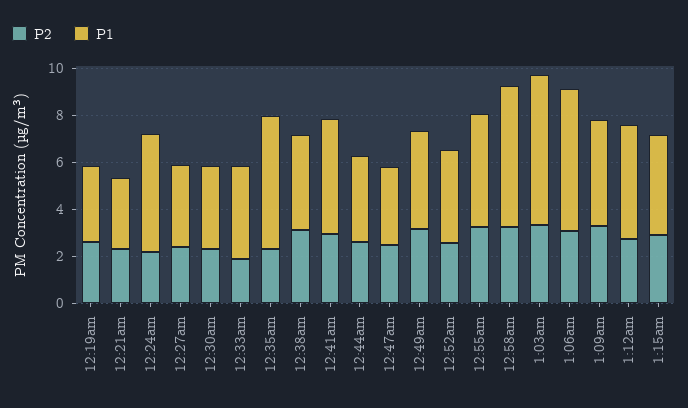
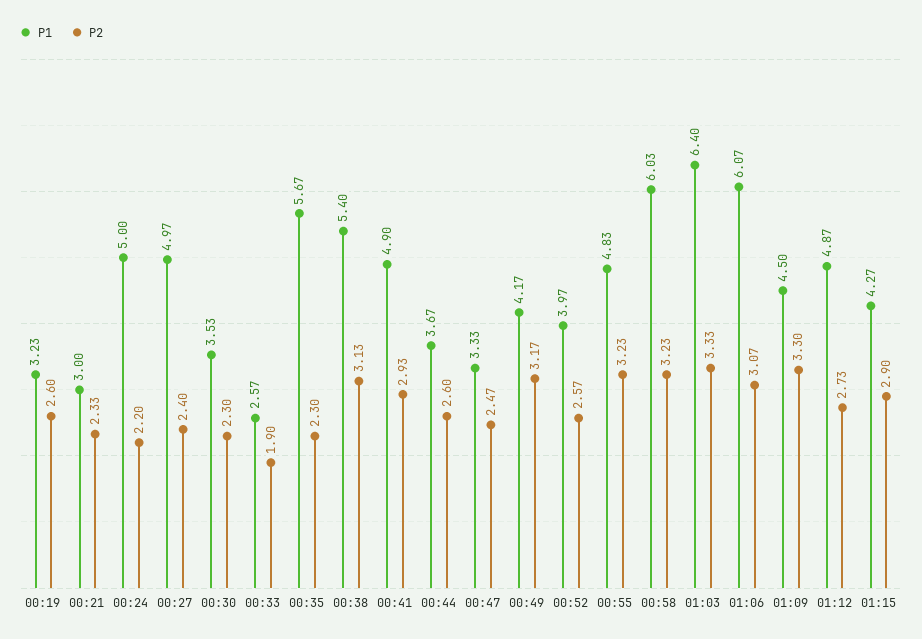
P1, 12:27am: 3.5 -> 4.97
P1, 12:33am: 4 -> 2.57
P1, 12:38am: 4 -> 5.4

